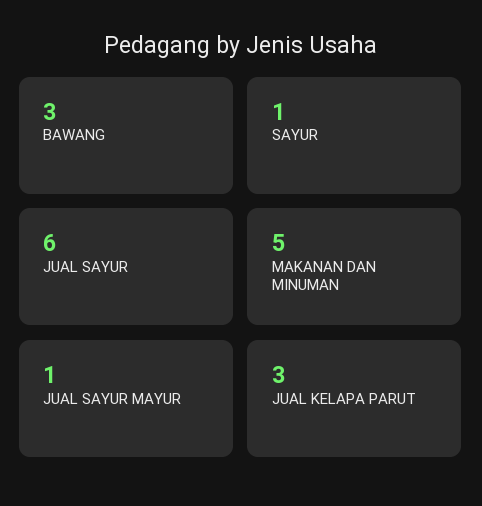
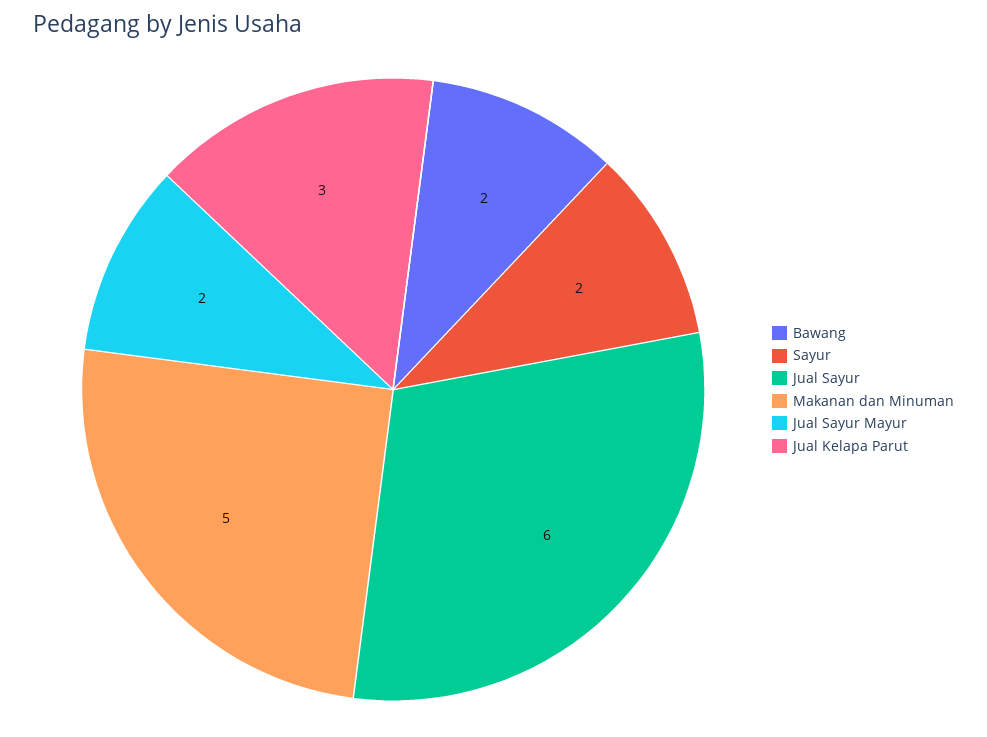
BAWANG: 3 -> 2
SAYUR: 1 -> 2
JUAL SAYUR MAYUR: 1 -> 2

